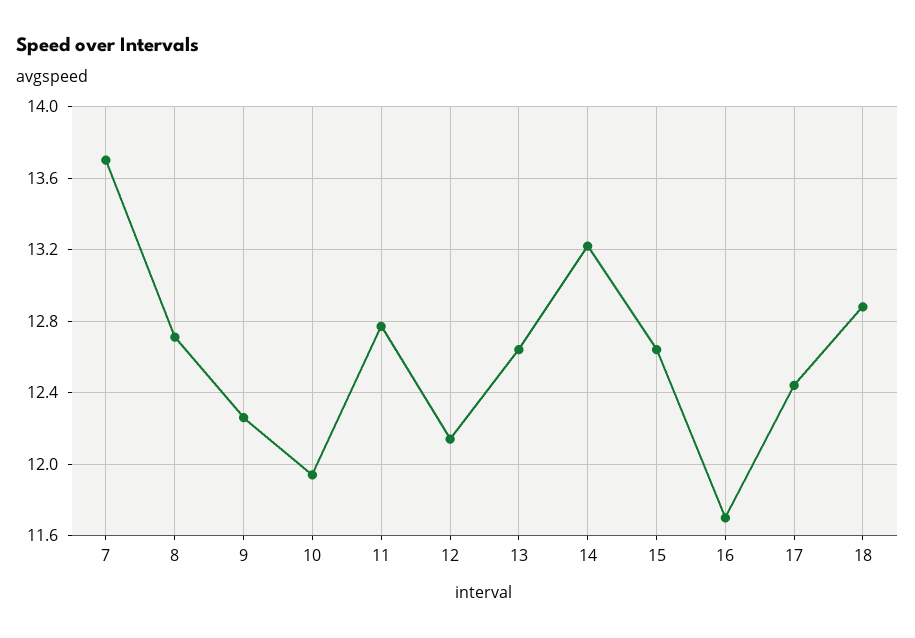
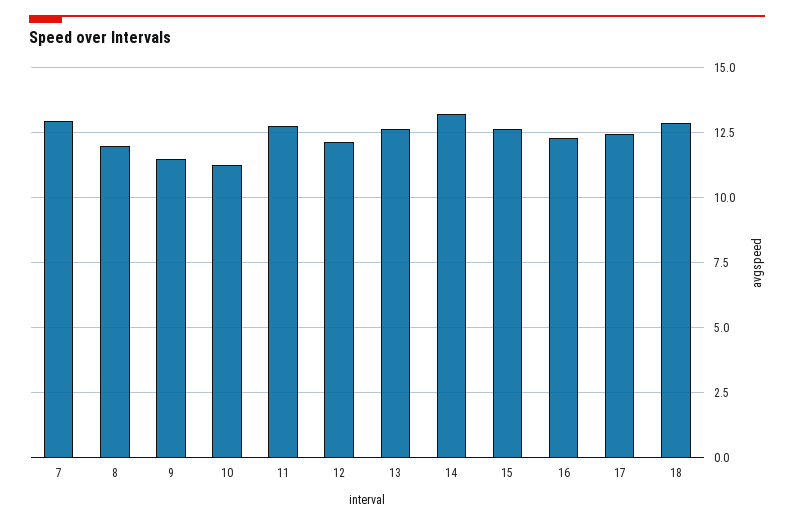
7: 13.7 -> 13
8: 12.7 -> 12
9: 12.25 -> 11.5
10: 11.95 -> 11.25
16: 11.7 -> 12.25

